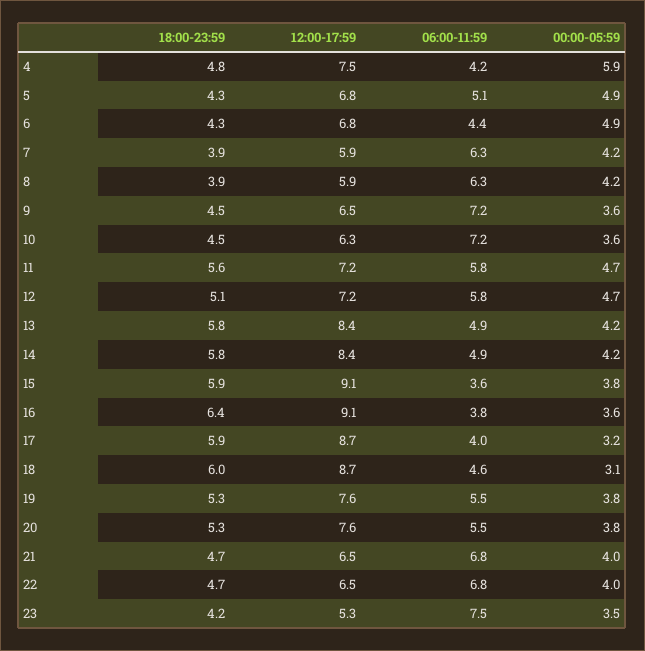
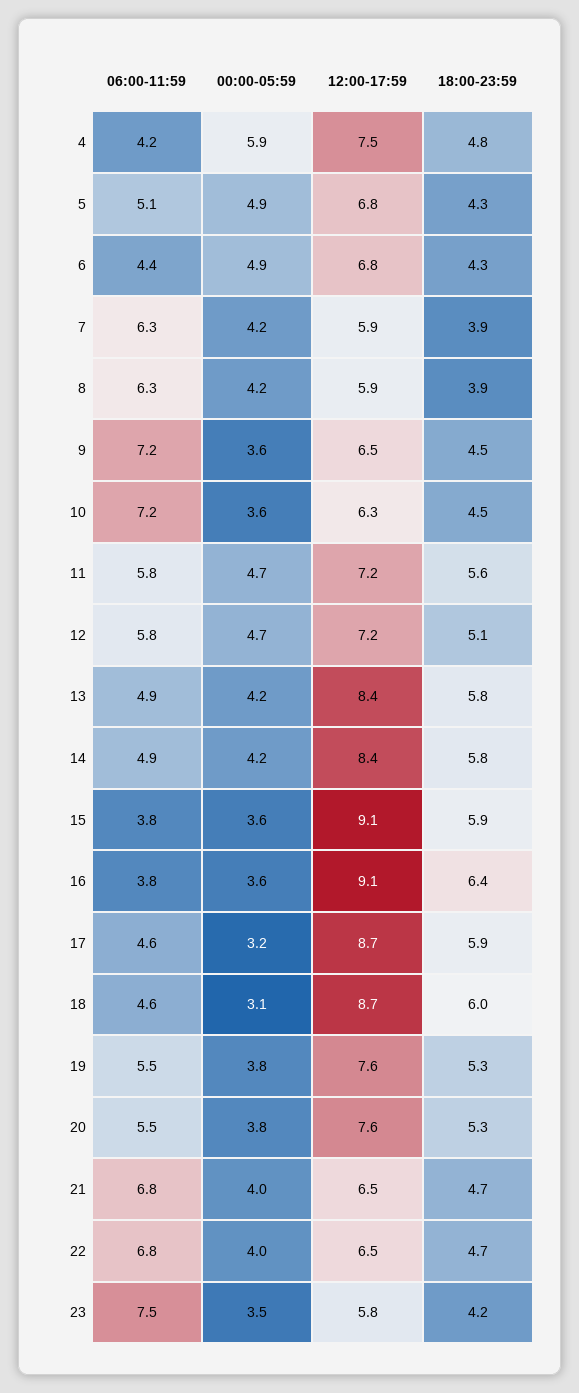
06:00-11:59, 15: 3.6 -> 3.8
00:00-05:59, 15: 3.8 -> 3.6
06:00-11:59, 17: 4 -> 4.6
12:00-17:59, 23: 5.3 -> 5.8

